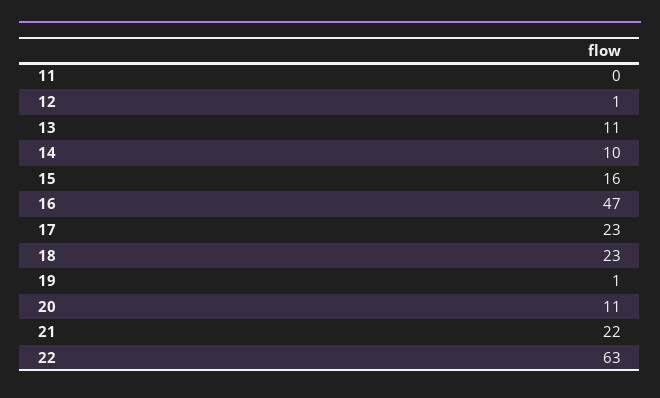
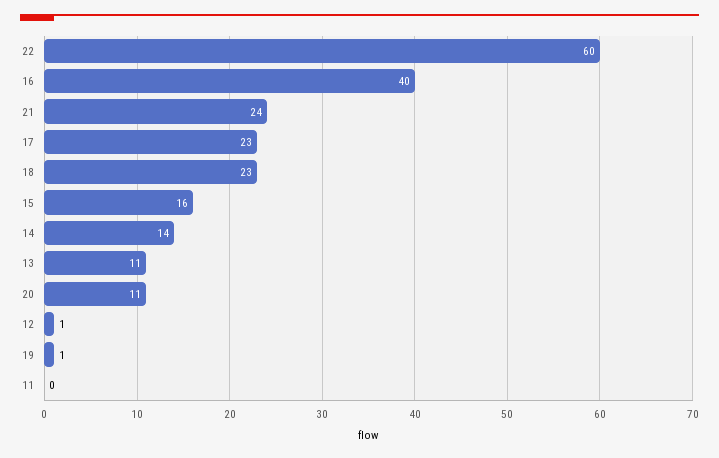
14: 10 -> 14
16: 47 -> 40
21: 22 -> 24
22: 63 -> 60

